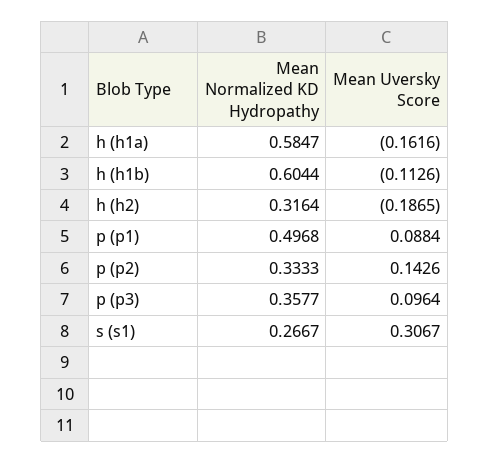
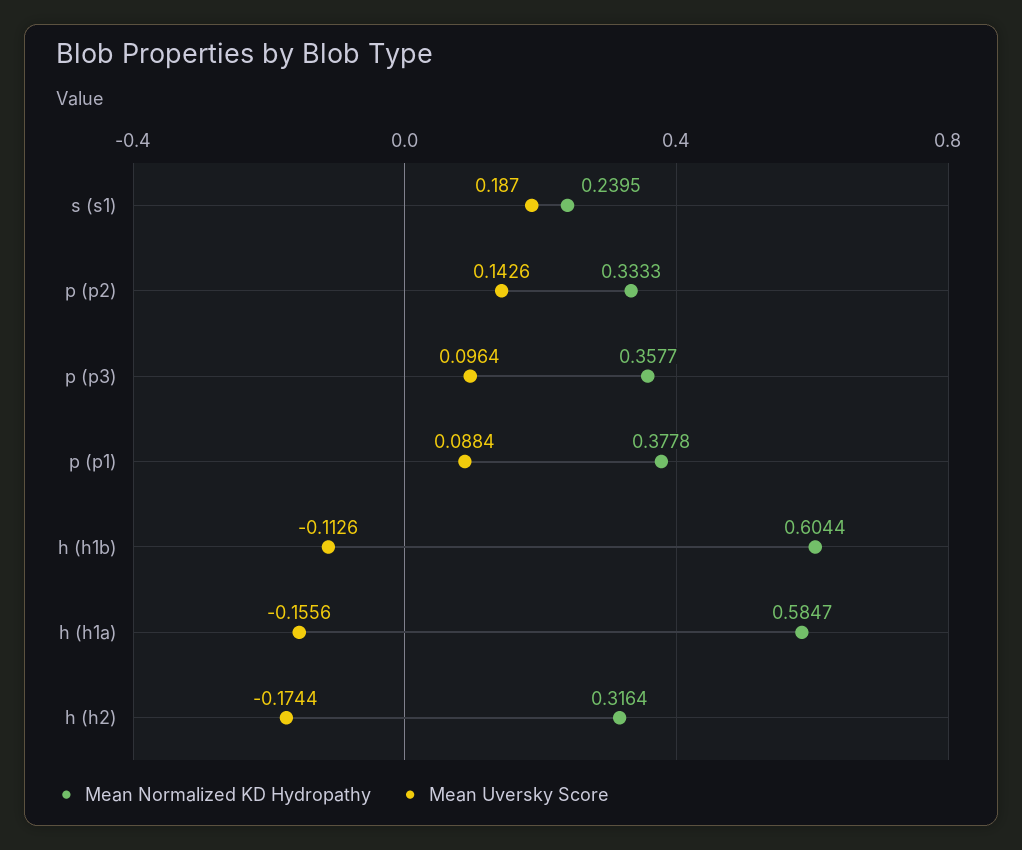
Mean Uversky Score, h (h1a): -0.1616 -> -0.1556
Mean Uversky Score, h (h2): -0.1865 -> -0.1744
Mean Normalized KD Hydropathy, p (p1): 0.4968 -> 0.3778
Mean Normalized KD Hydropathy, s (s1): 0.2667 -> 0.2395
Mean Uversky Score, s (s1): 0.3067 -> 0.187

